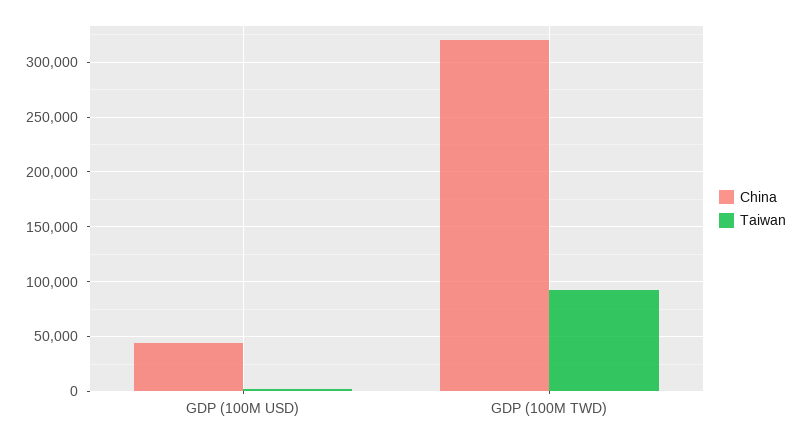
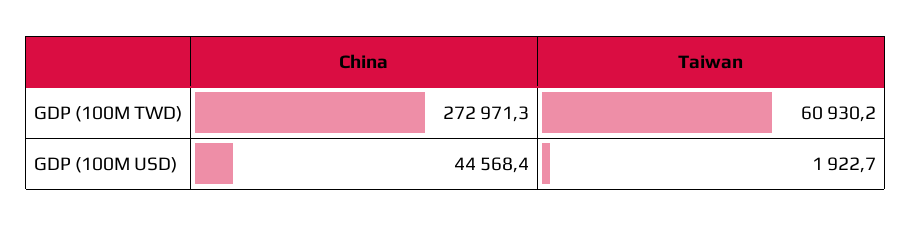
China, GDP (100M TWD): 320000 -> 272971.3
Taiwan, GDP (100M TWD): 90000 -> 60930.2

